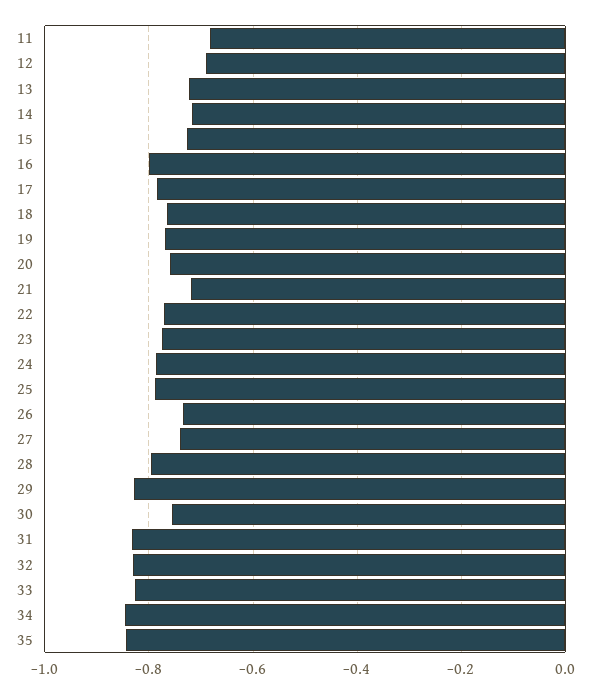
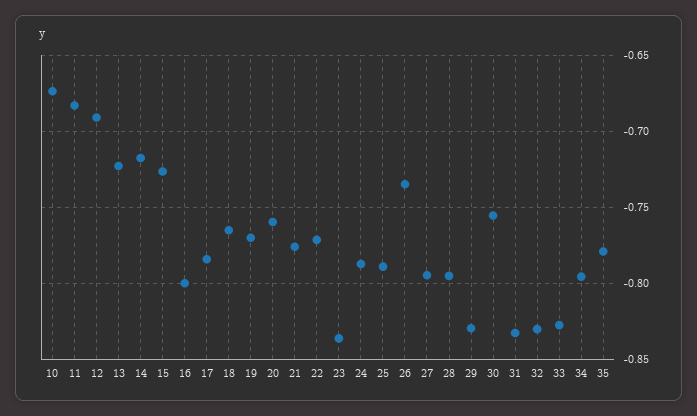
21: -0.72 -> -0.775
23: -0.78 -> -0.835
27: -0.74 -> -0.795
34: -0.84 -> -0.795
35: -0.84 -> -0.78
10: none -> -0.675

